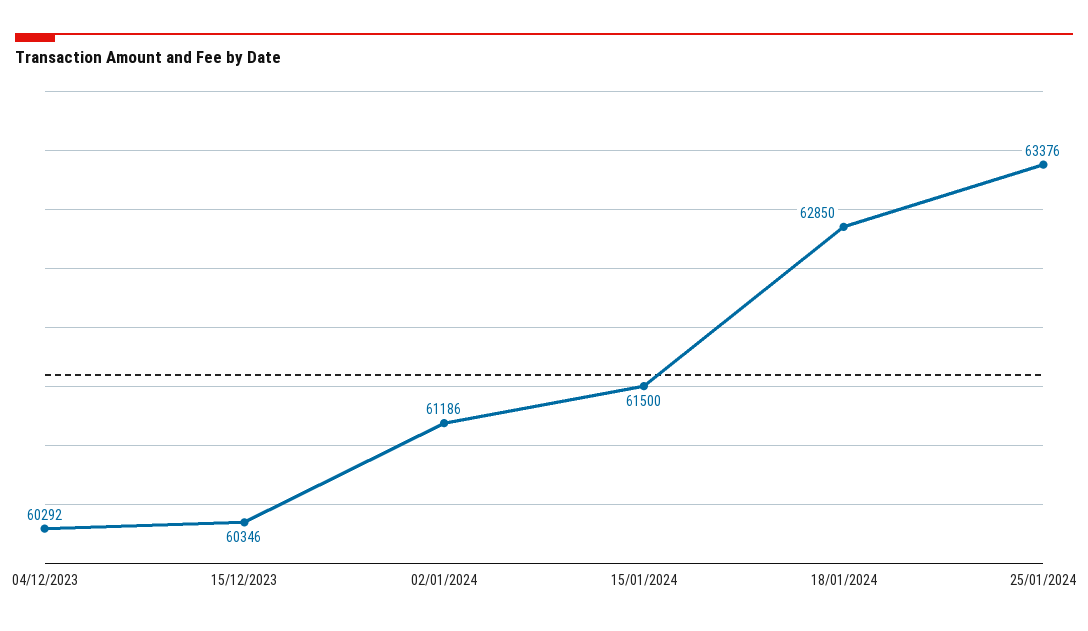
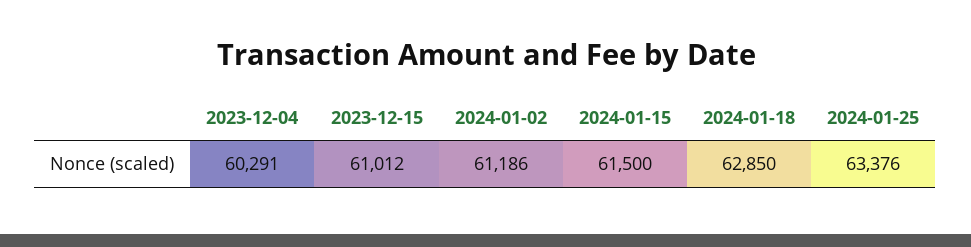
04/12/2023: 60292 -> 60291
15/12/2023: 60346 -> 61012

